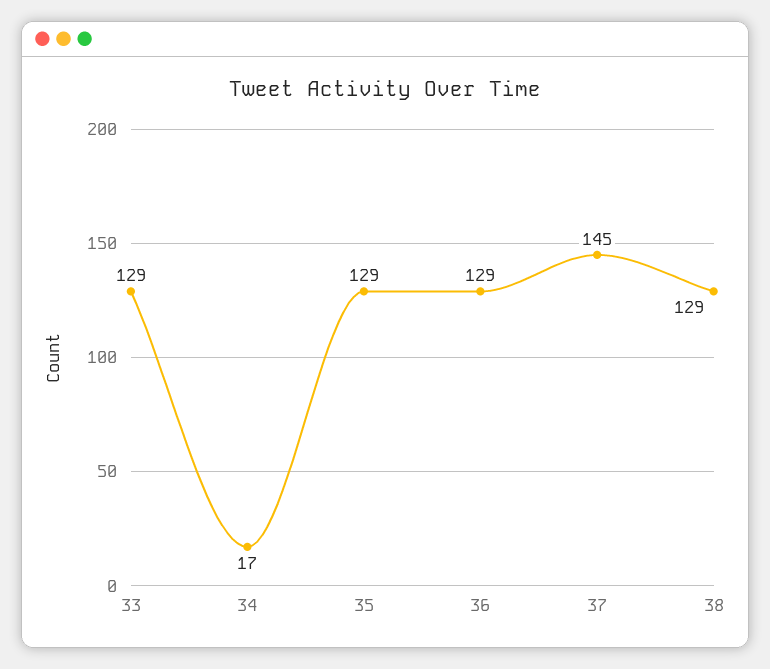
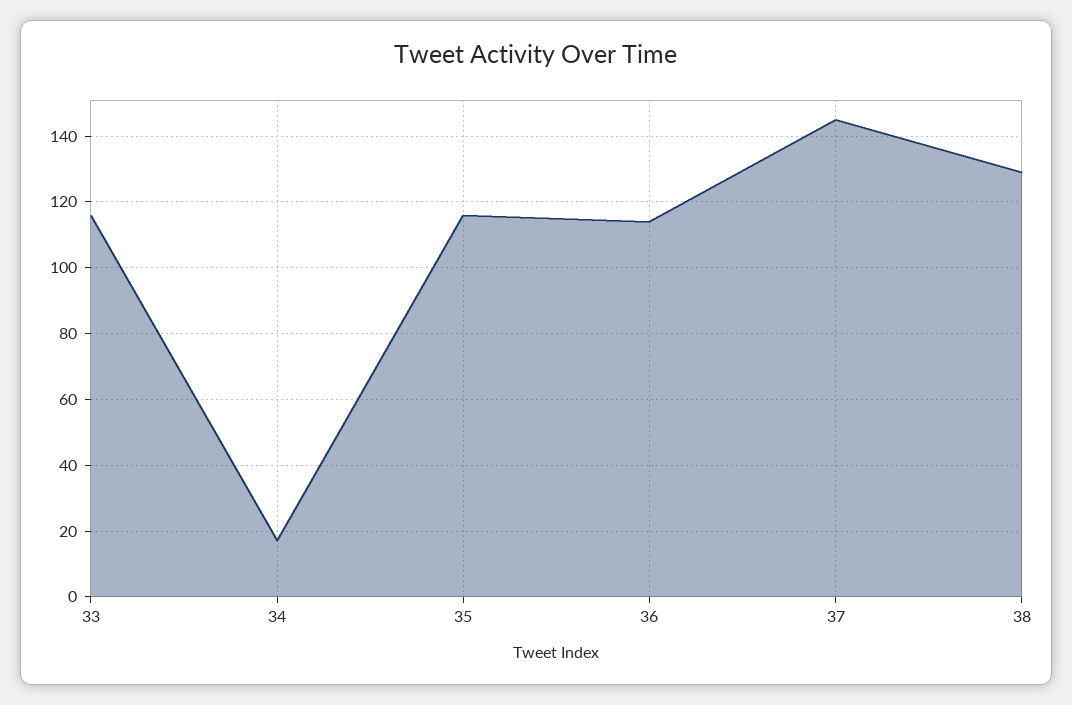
33: 129 -> 115
35: 129 -> 115
36: 129 -> 115

